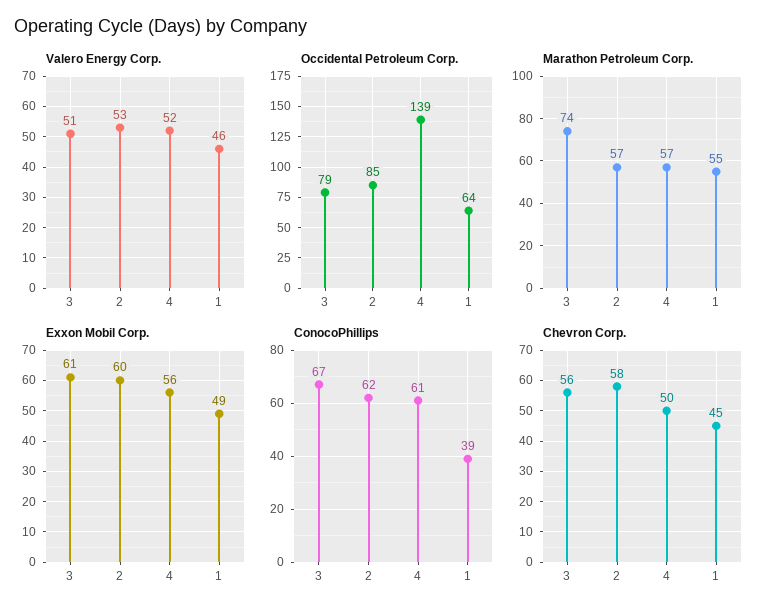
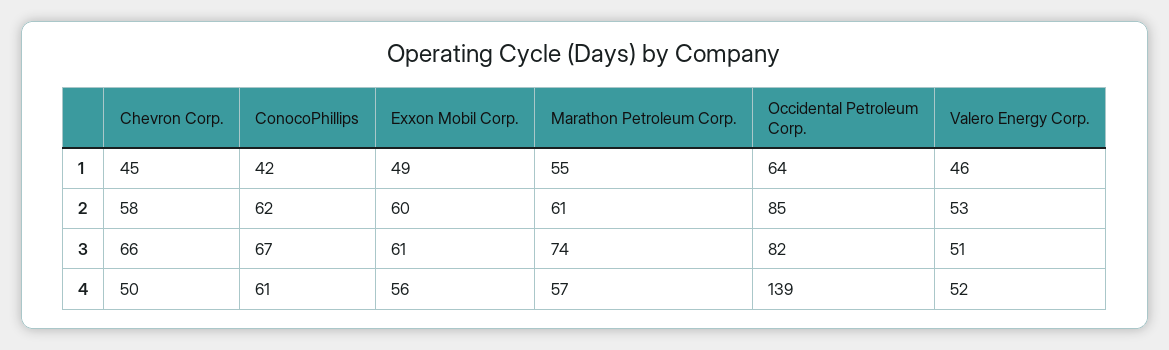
Occidental Petroleum Corp., 3: 79 -> 82
Marathon Petroleum Corp., 2: 57 -> 61
ConocoPhillips, 1: 39 -> 42
Chevron Corp., 3: 56 -> 66

